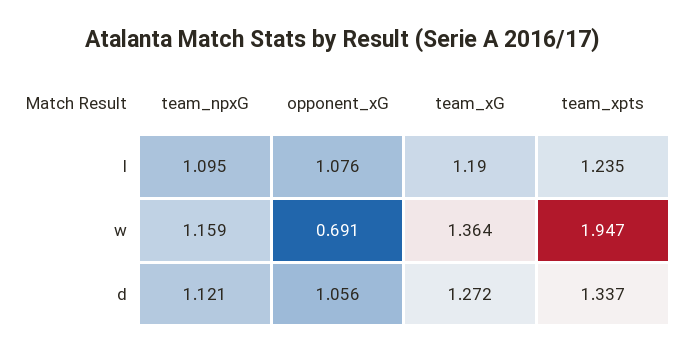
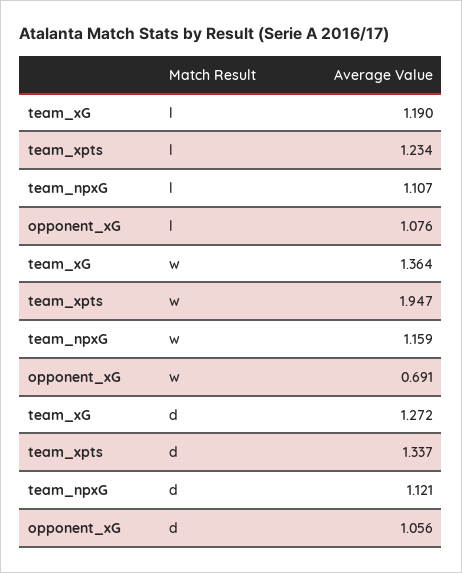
team_npxG, l: 1.095 -> 1.107
team_xpts, l: 1.235 -> 1.234

